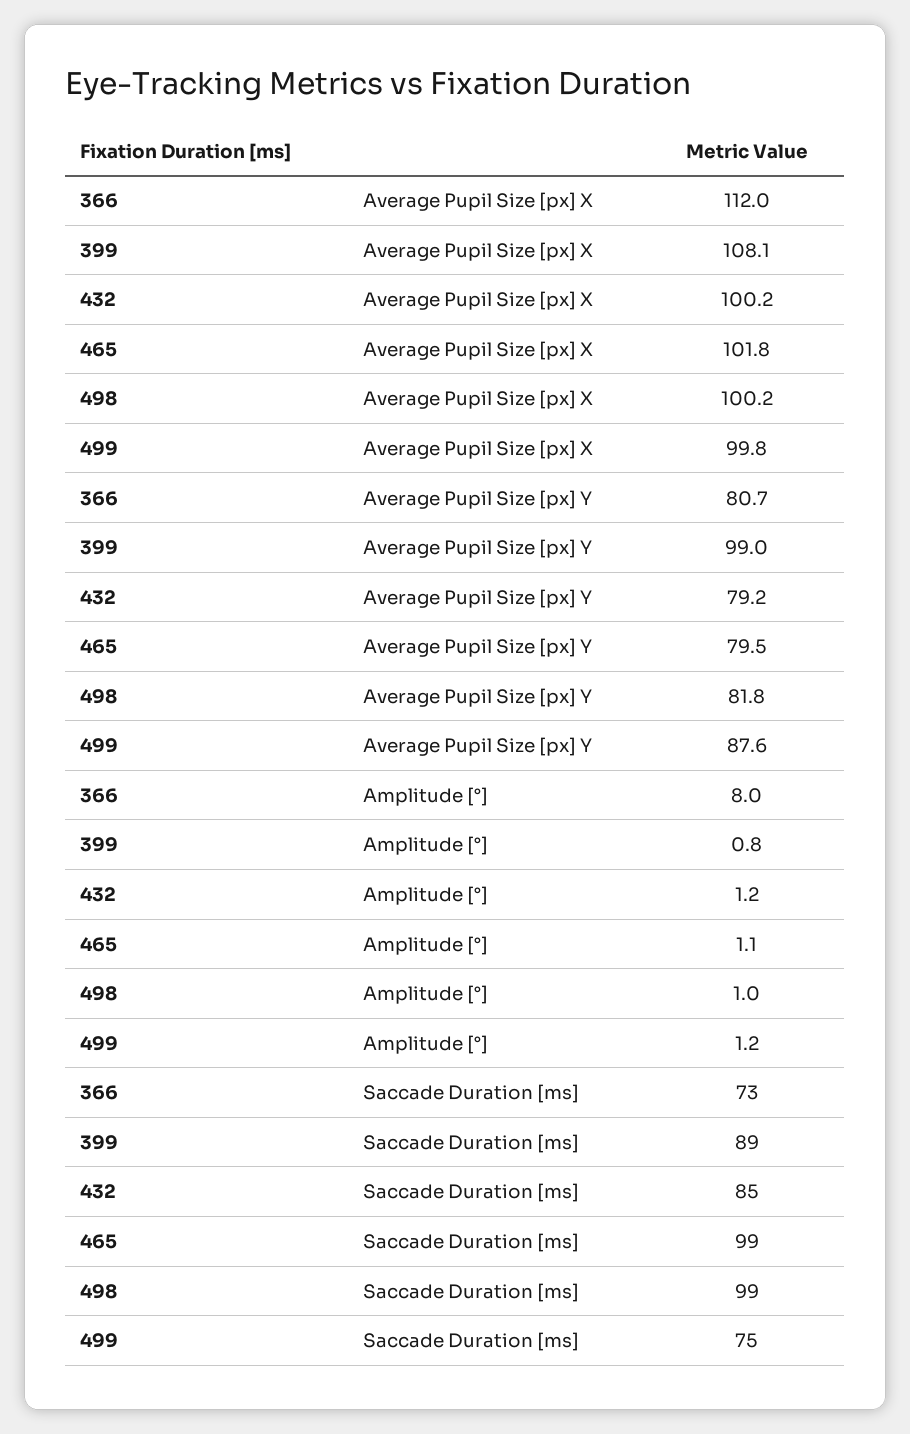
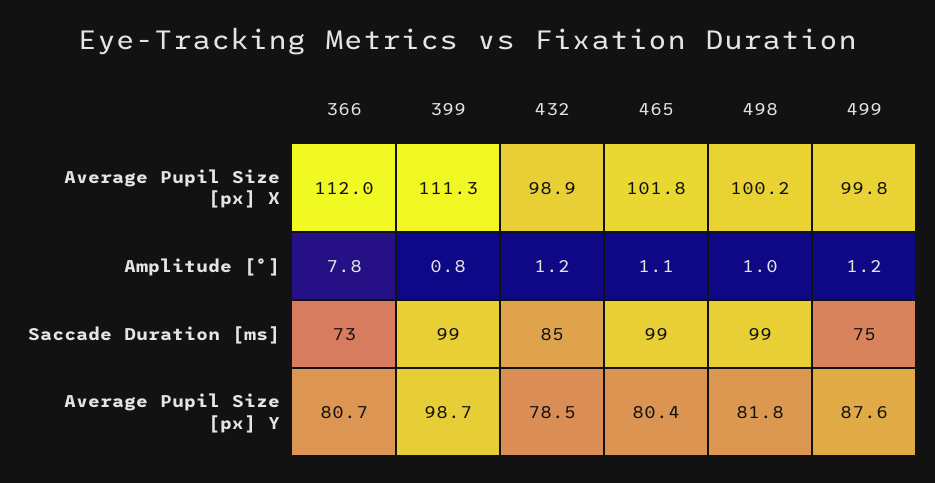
399, Average Pupil Size [px] X: 108.1 -> 111.3
432, Average Pupil Size [px] X: 100.2 -> 98.9
399, Average Pupil Size [px] Y: 99 -> 98.7
432, Average Pupil Size [px] Y: 79.2 -> 78.5
465, Average Pupil Size [px] Y: 79.5 -> 80.4
366, Amplitude [°]: 8 -> 7.8
399, Saccade Duration [ms]: 89 -> 99

